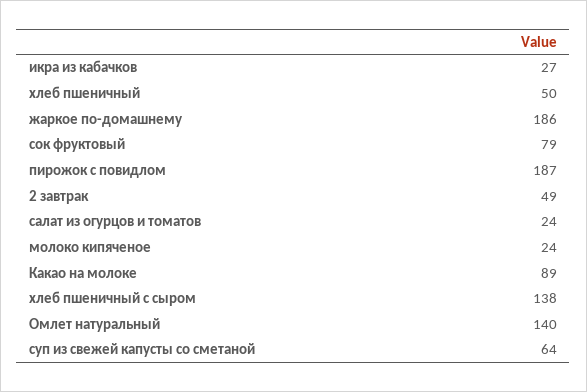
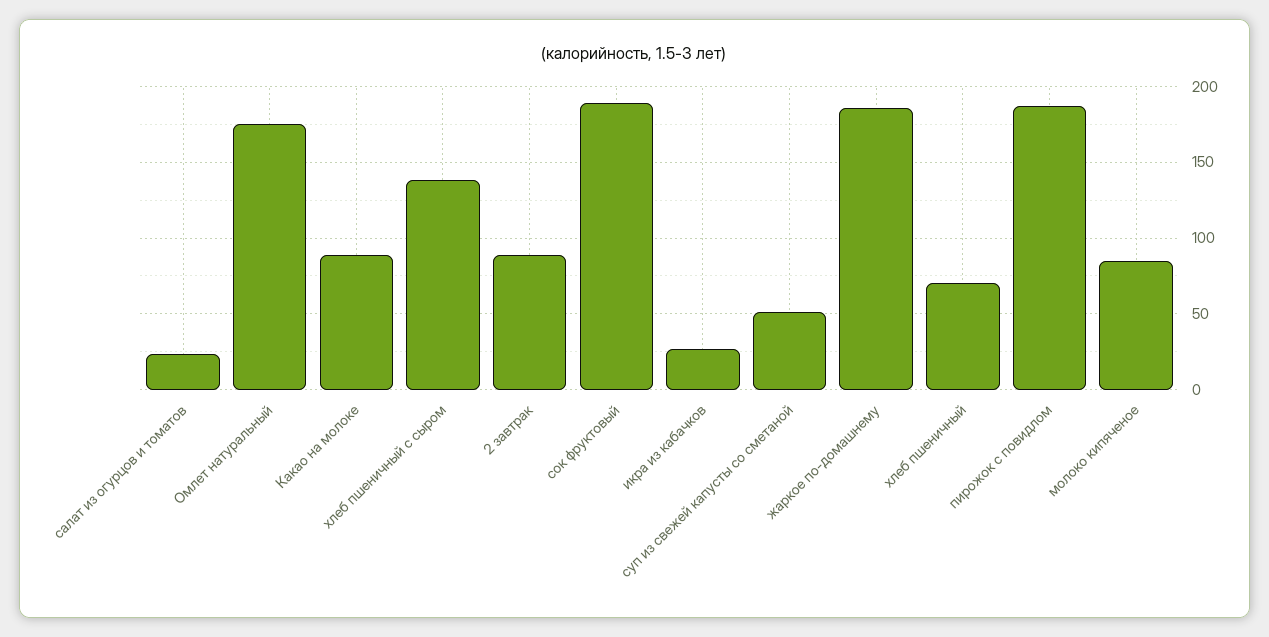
хлеб пшеничный: 50 -> 70
сок фруктовый: 79 -> 190
2 завтрак: 49 -> 90
молоко кипяченое: 24 -> 85
Омлет натуральный: 140 -> 175
суп из свежей капусты со сметаной: 64 -> 50

